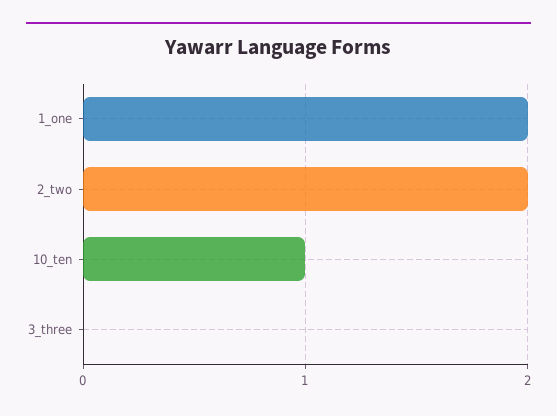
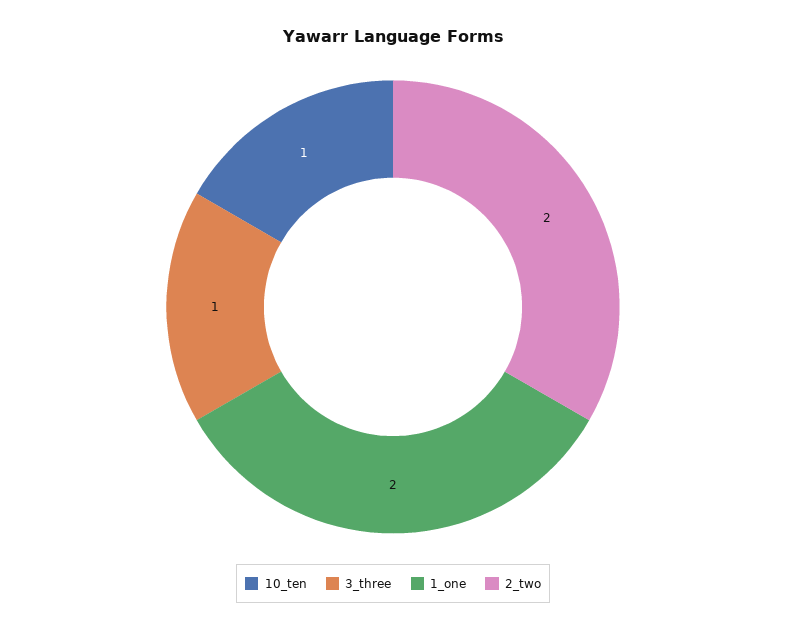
3_three: 0 -> 1

